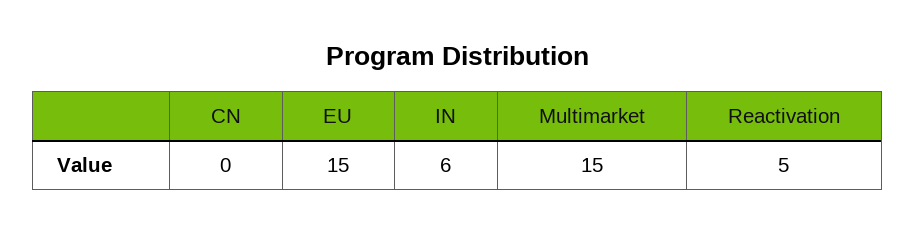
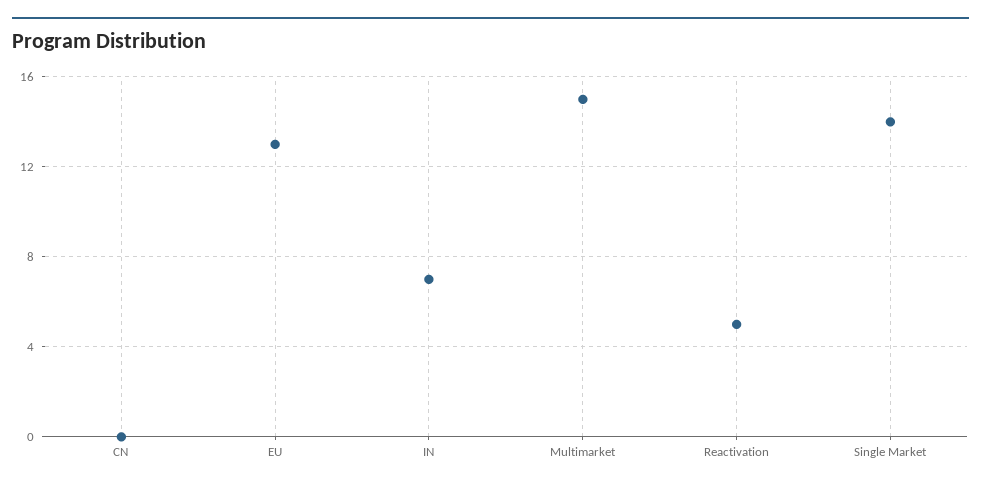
EU: 15 -> 13
IN: 6 -> 7
Single Market: none -> 14

